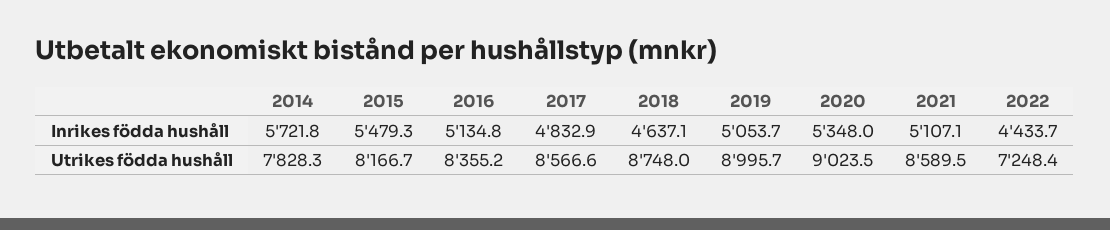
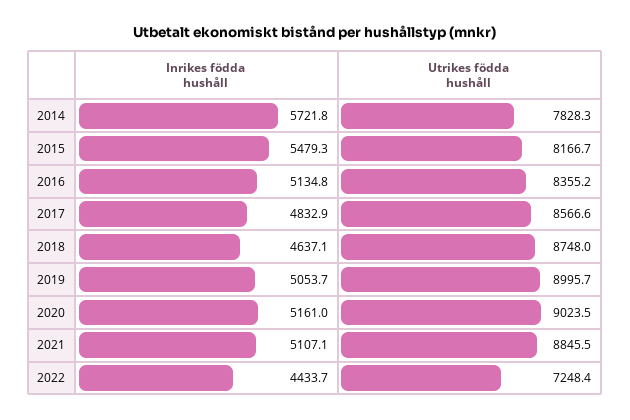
2020, Inrikes födda hushåll: 5348 -> 5161
2021, Utrikes födda hushåll: 8589.5 -> 8845.5

